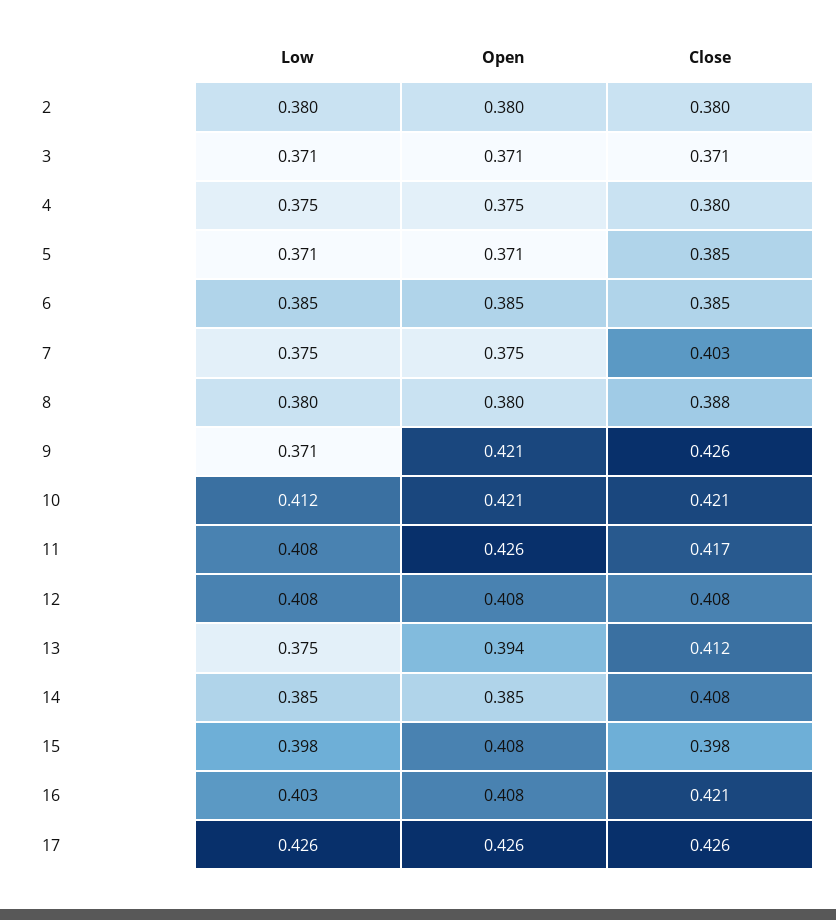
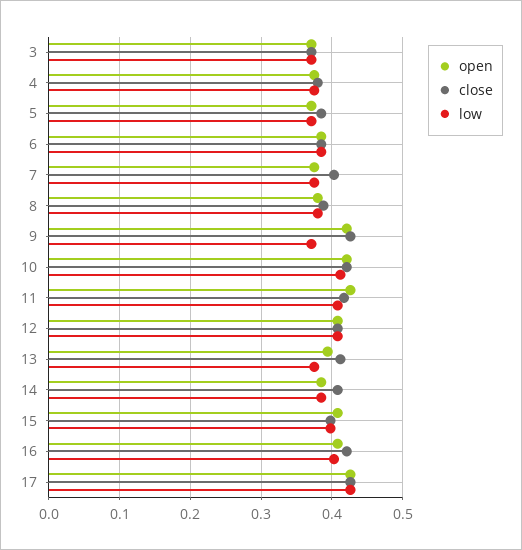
Low, 2: 0.38 -> none
Open, 2: 0.38 -> none
Close, 2: 0.38 -> none

